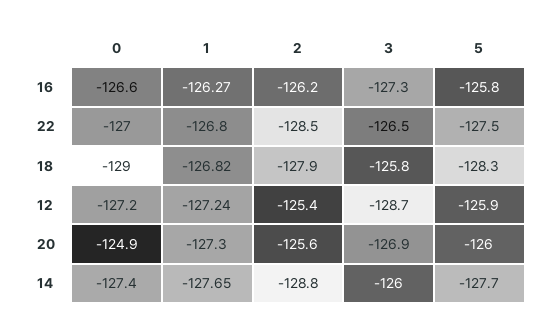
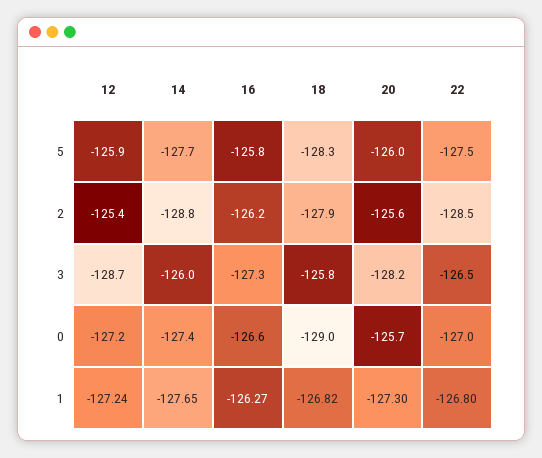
0, 20: -124.9 -> -125.7
3, 20: -126.9 -> -128.2

